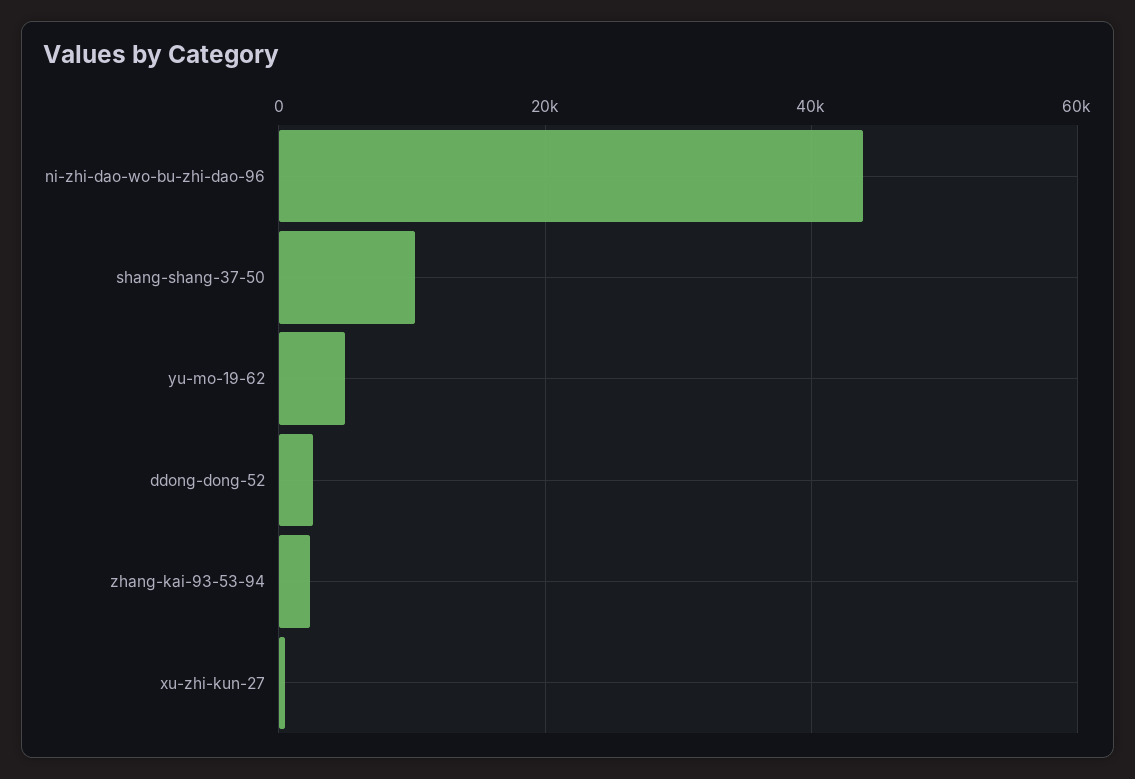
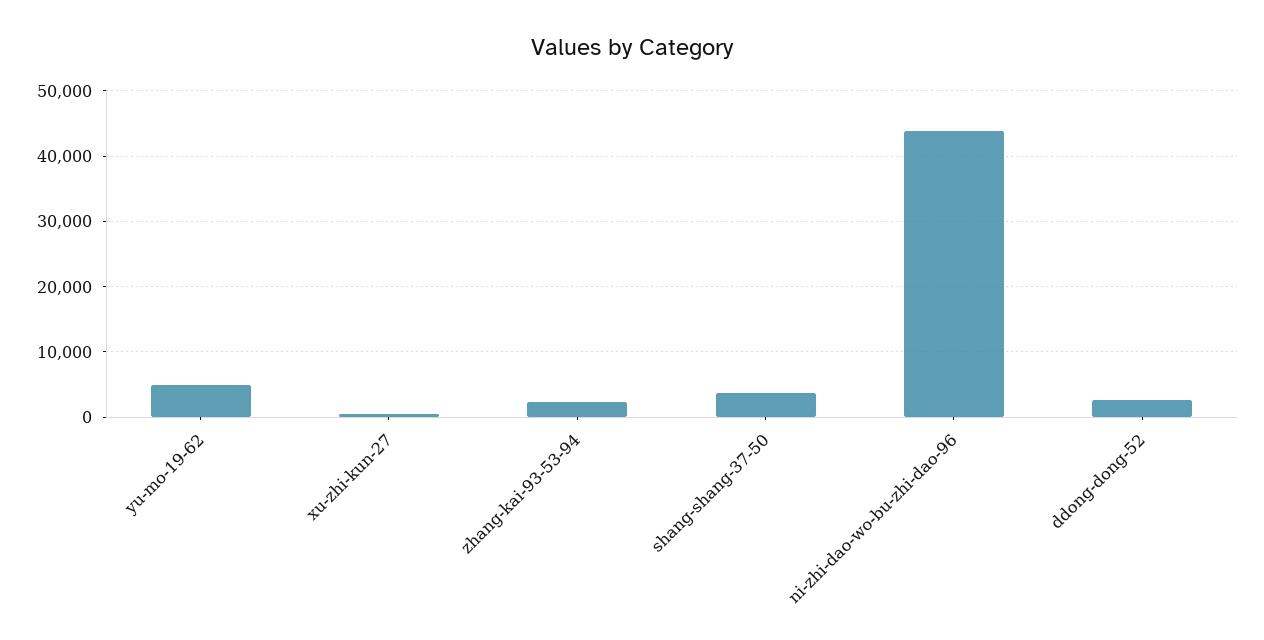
shang-shang-37-50: 10000 -> 4000

